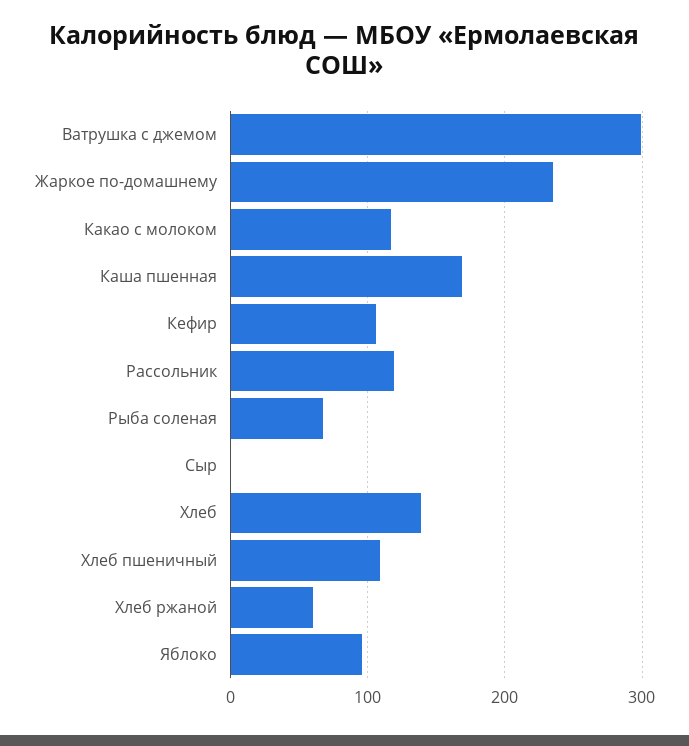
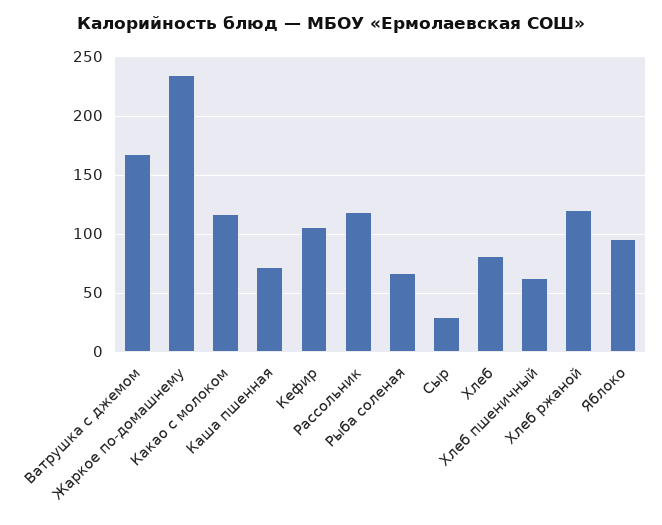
Ватрушка с джемом: 300 -> 170
Каша пшенная: 170 -> 70
Сыр: 0 -> 30
Хлеб: 140 -> 80
Хлеб пшеничный: 110 -> 60
Хлеб ржаной: 60 -> 120

